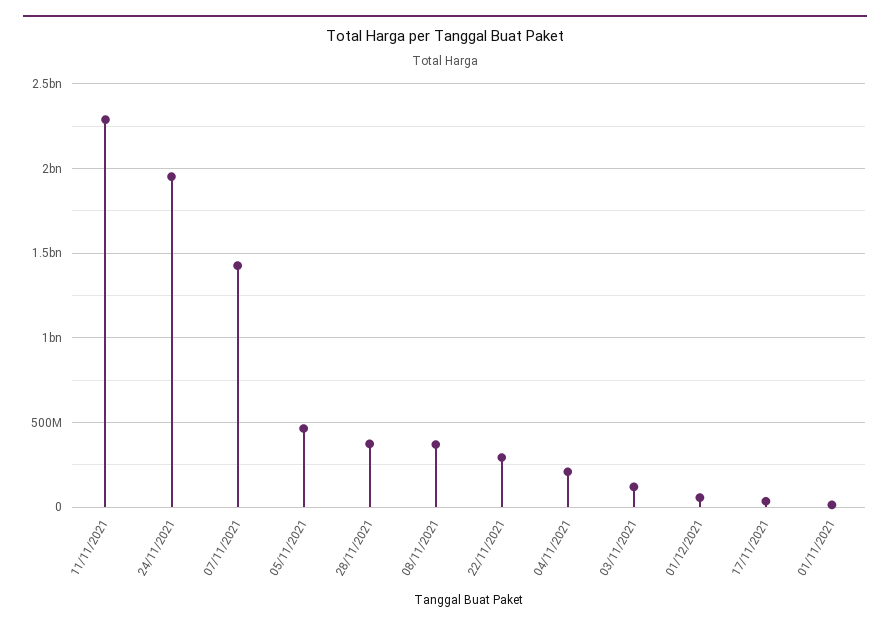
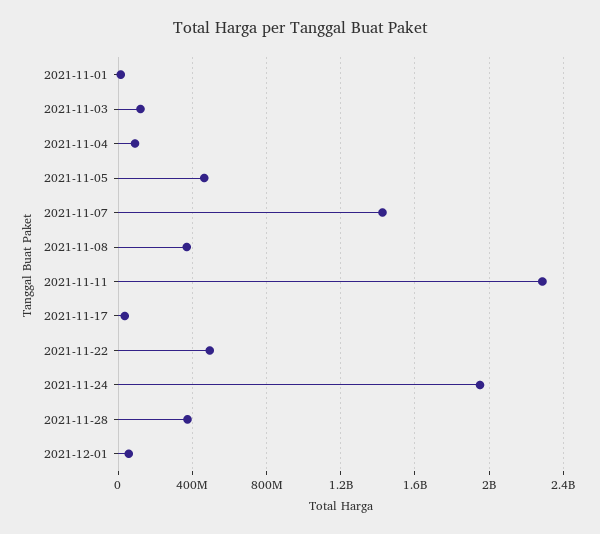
22/11/2021: 300000000 -> 500000000
04/11/2021: 200000000 -> 100000000

